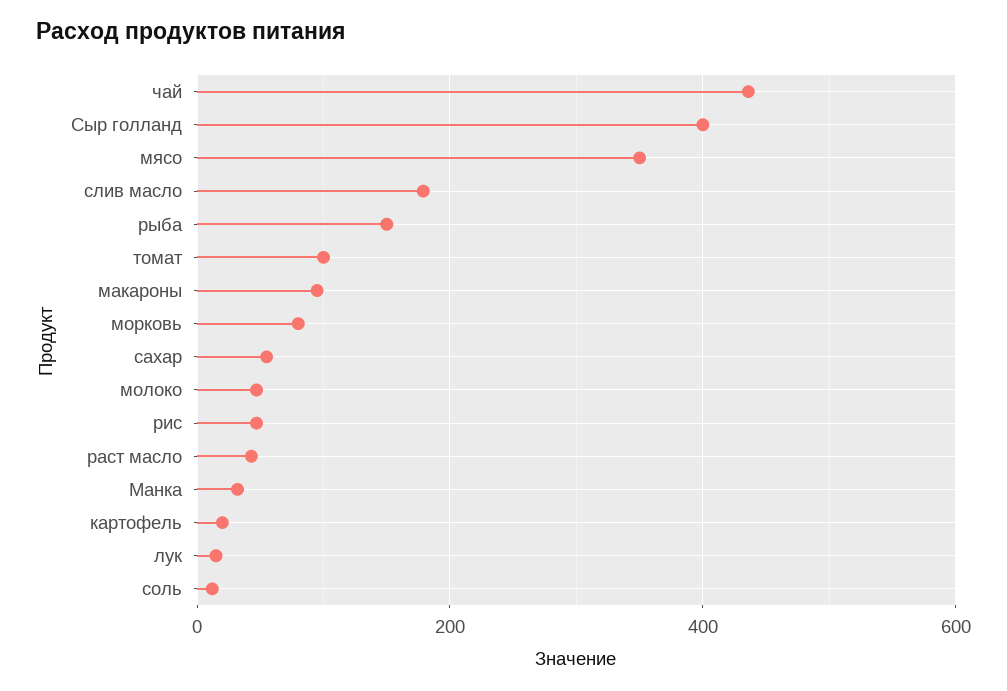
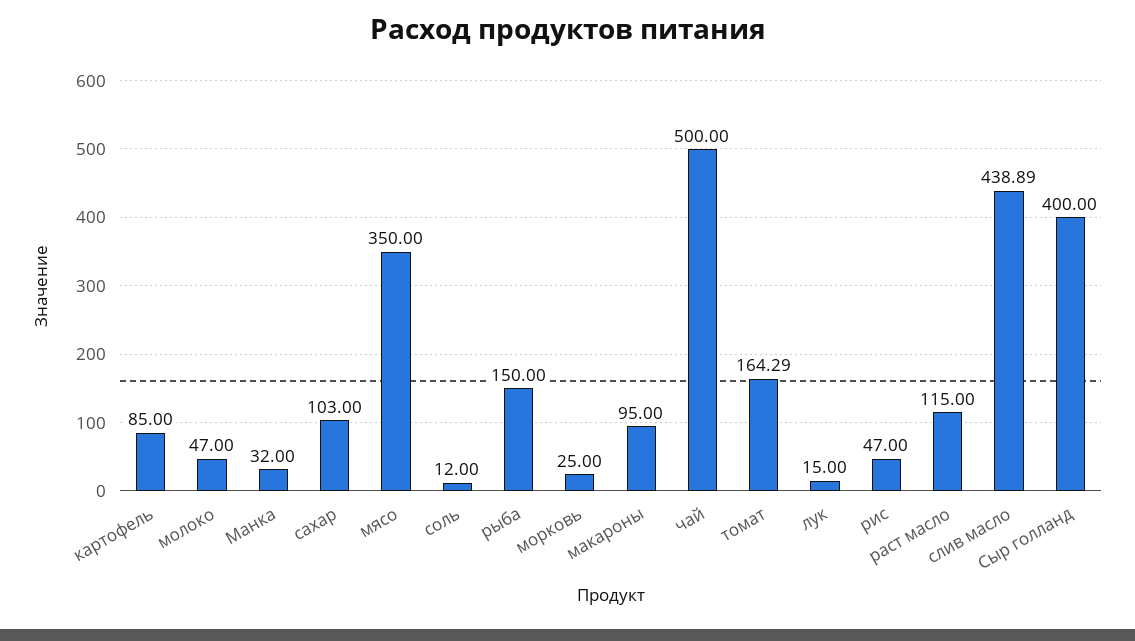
чай: 440 -> 500
слив масло: 180 -> 438.89
томат: 100 -> 164.29
морковь: 80 -> 25
сахар: 60 -> 103
раст масло: 40 -> 115
картофель: 20 -> 85

